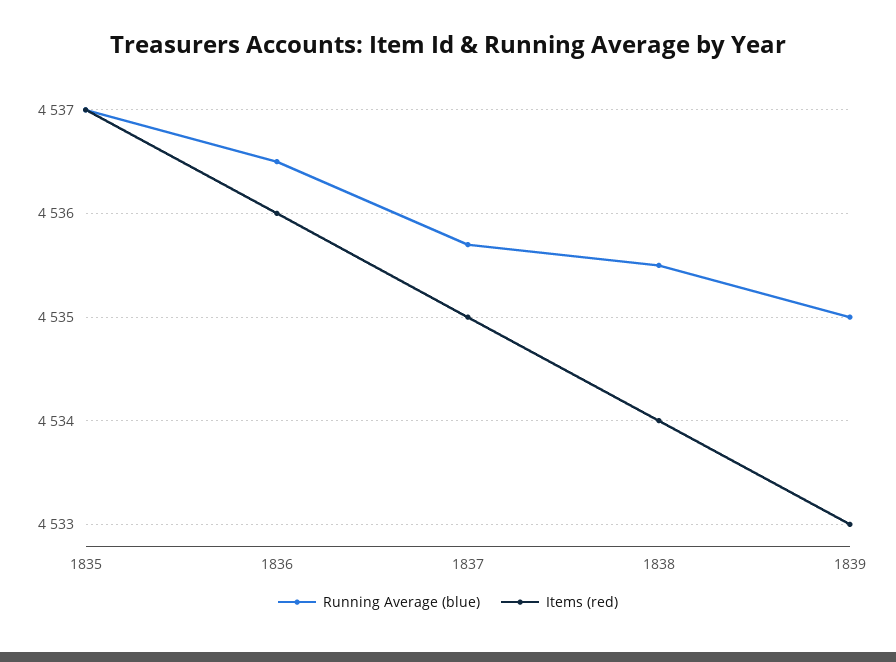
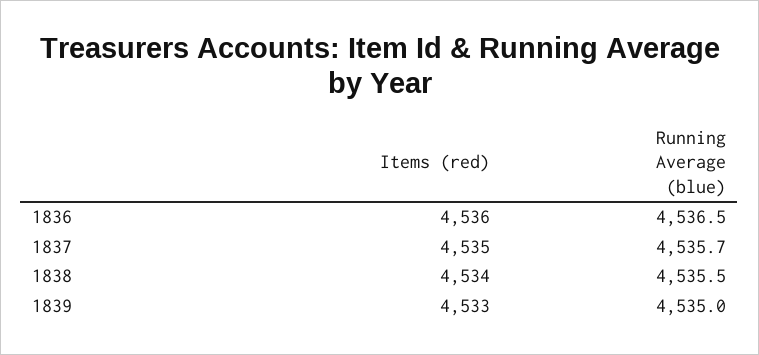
Running Average (blue), 1835: 4537 -> none
Items (red), 1835: 4537 -> none

